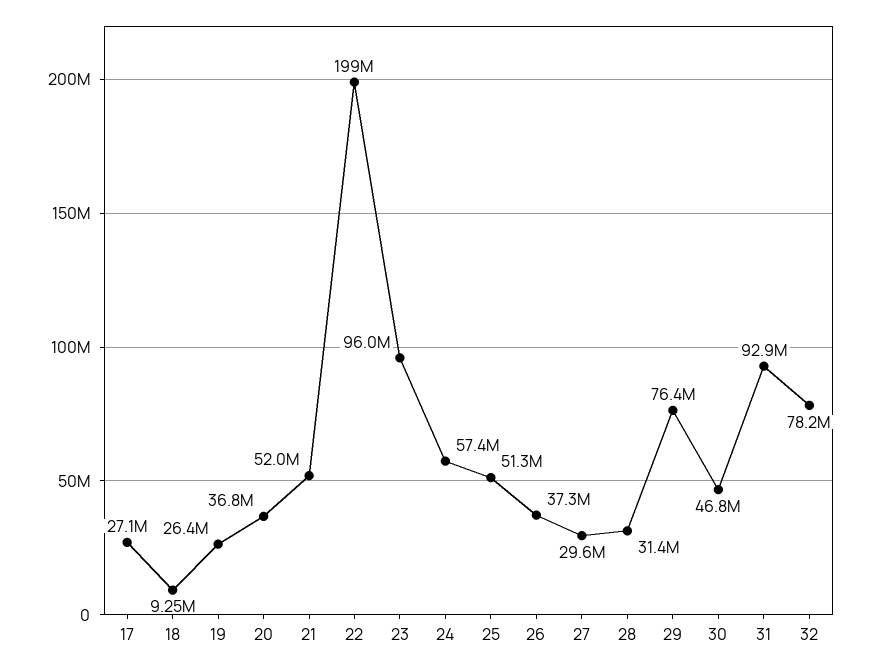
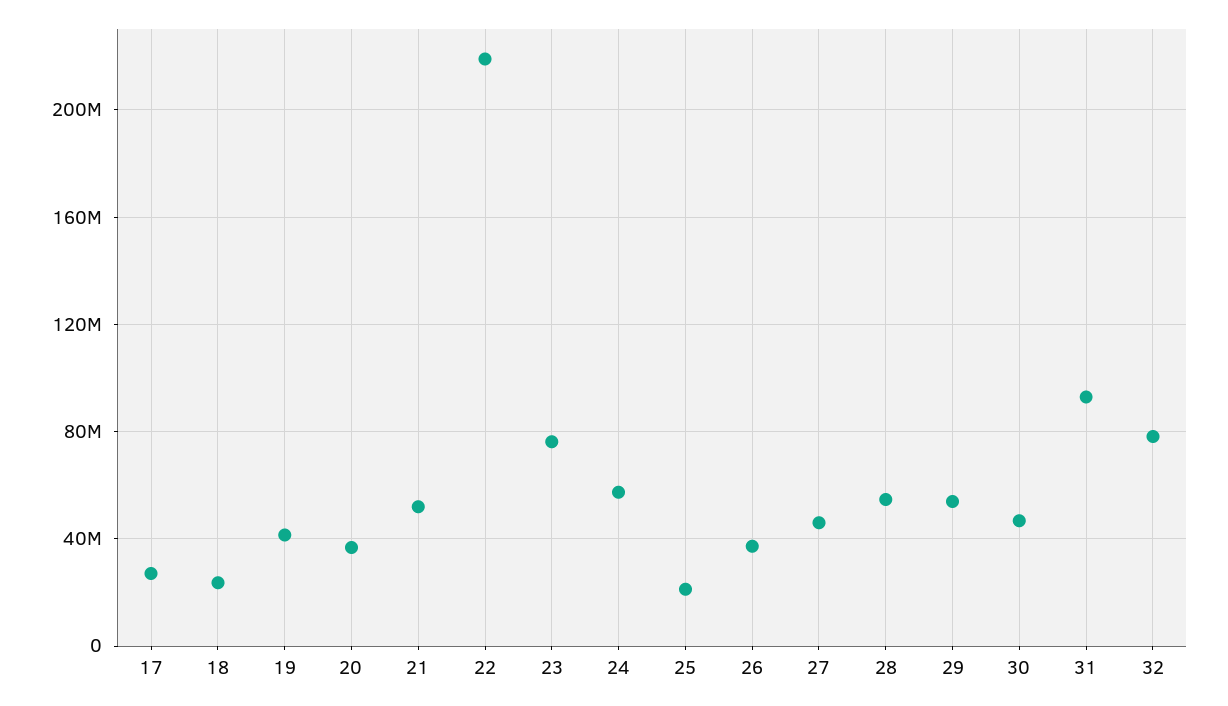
18: 9250000 -> 25000000
19: 26400000 -> 40000000
22: 199000000 -> 220000000
23: 96000000 -> 75000000
25: 51300000 -> 20000000
27: 29600000 -> 45000000
28: 31400000 -> 55000000
29: 76400000 -> 55000000

